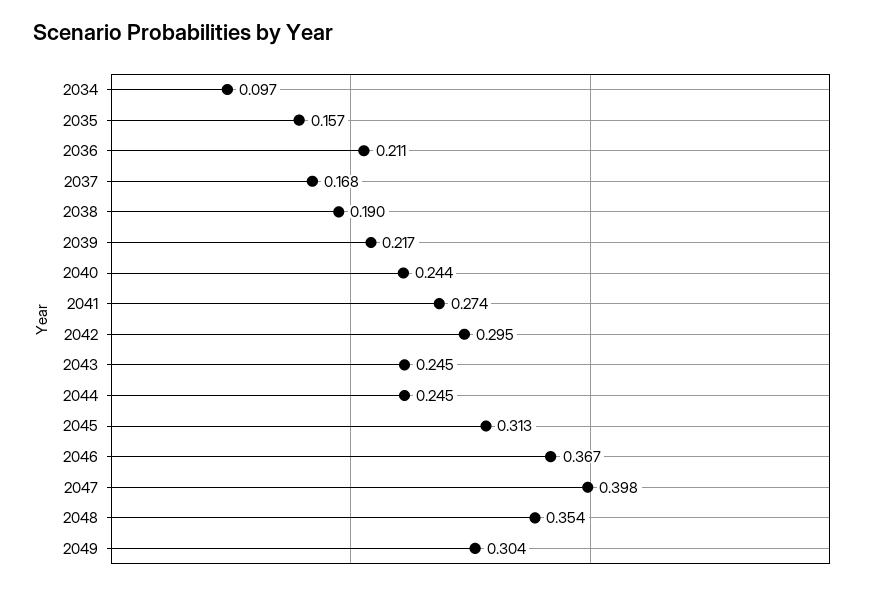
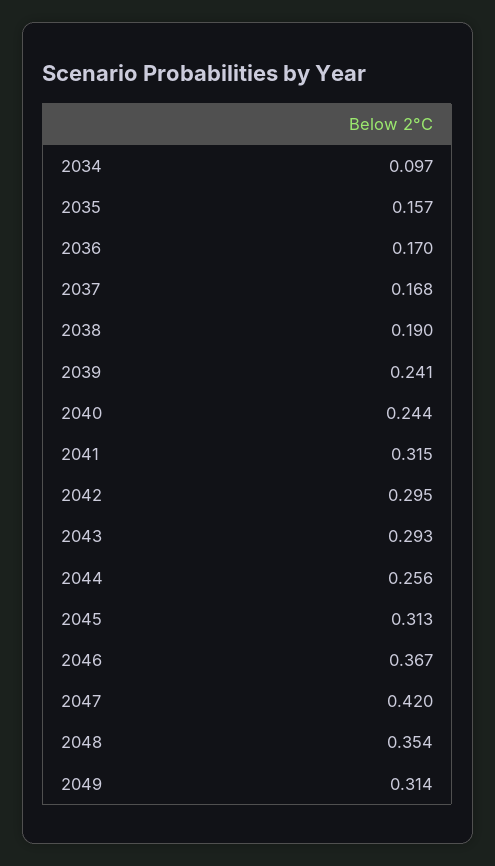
2036: 0.211 -> 0.17
2039: 0.217 -> 0.241
2041: 0.274 -> 0.315
2043: 0.245 -> 0.293
2044: 0.245 -> 0.256
2047: 0.398 -> 0.42
2049: 0.304 -> 0.314

